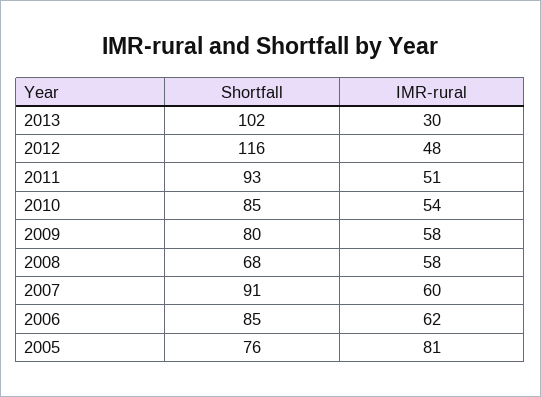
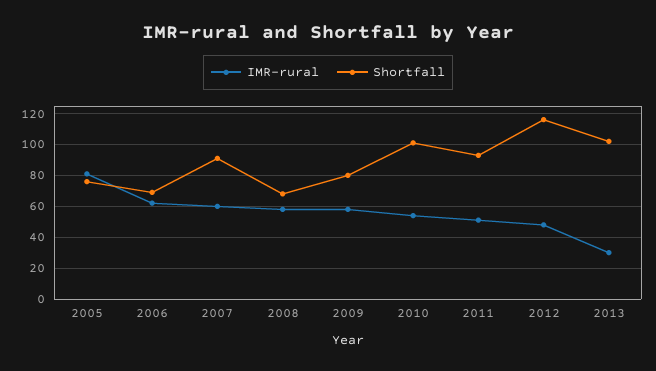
Shortfall, 2010: 85 -> 100
Shortfall, 2006: 85 -> 70

